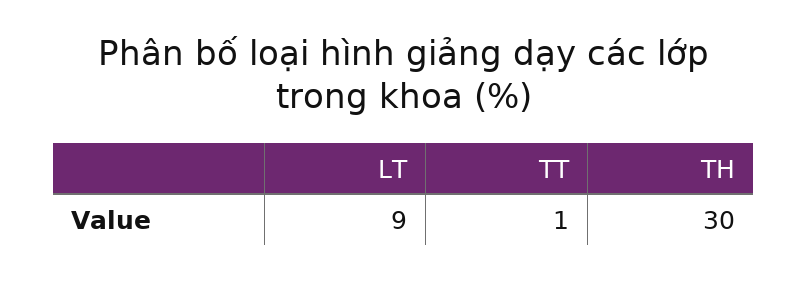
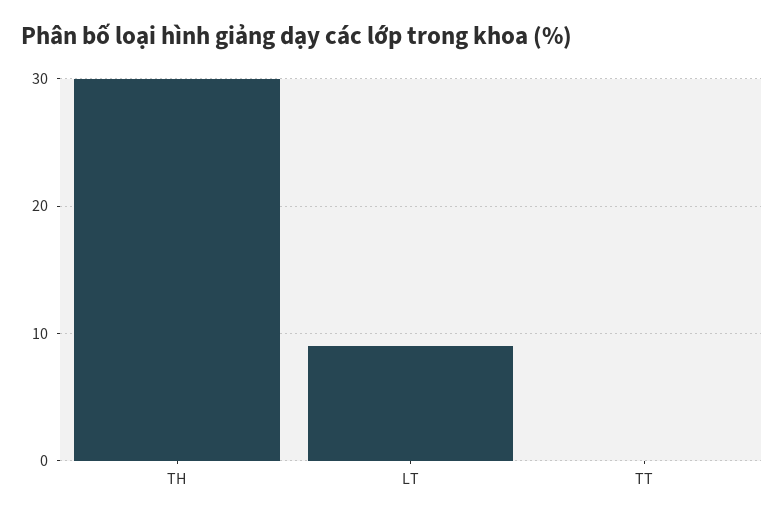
TT: 1 -> 0

